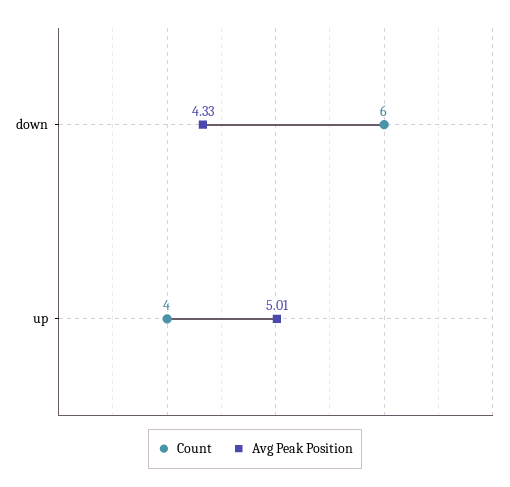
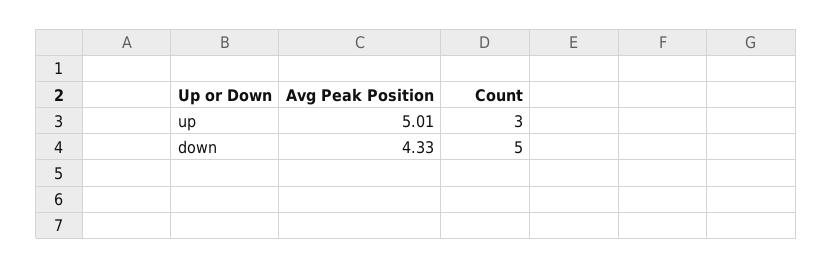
Count, down: 6 -> 5
Count, up: 4 -> 3

